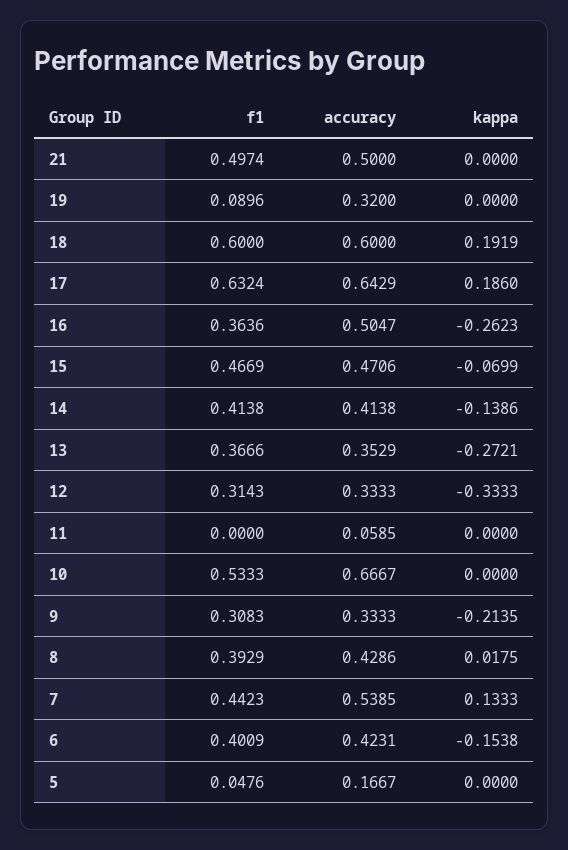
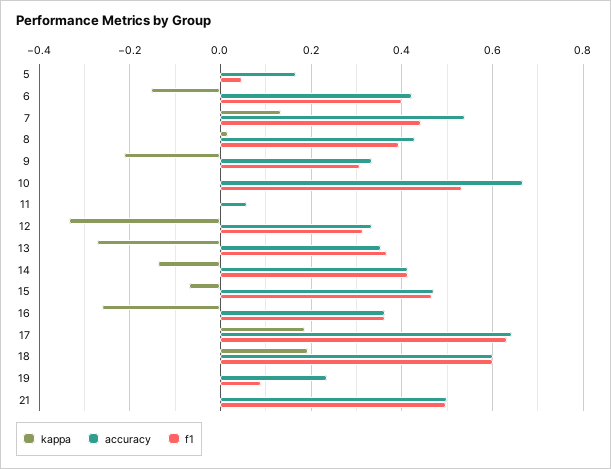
accuracy, 19: 0.32 -> 0.24
accuracy, 16: 0.5047 -> 0.36

